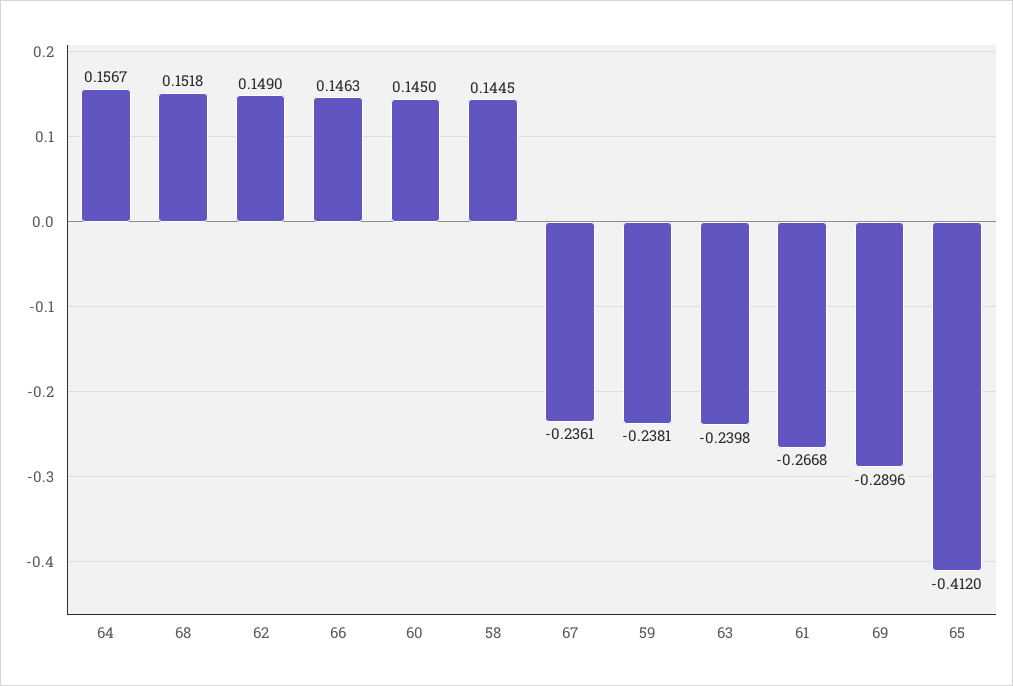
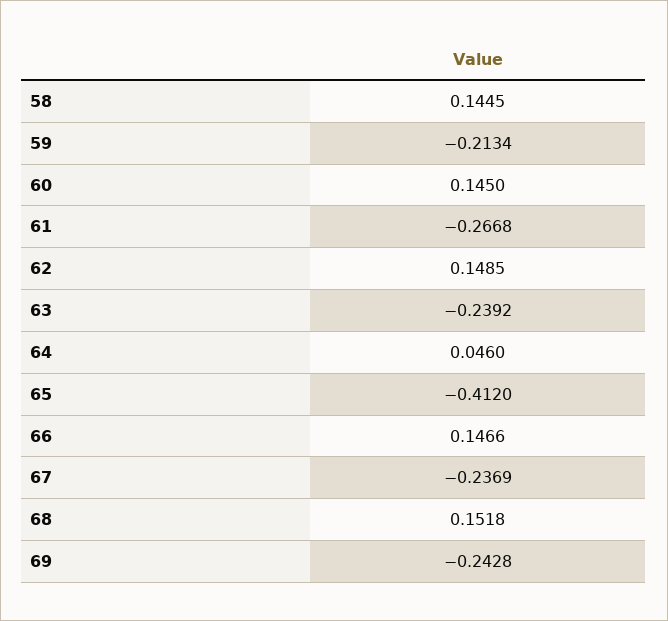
64: 0.1567 -> 0.046
62: 0.149 -> 0.1485
66: 0.1463 -> 0.1466
67: -0.2361 -> -0.2369
59: -0.2381 -> -0.2134
63: -0.2398 -> -0.2392
69: -0.2896 -> -0.2428

